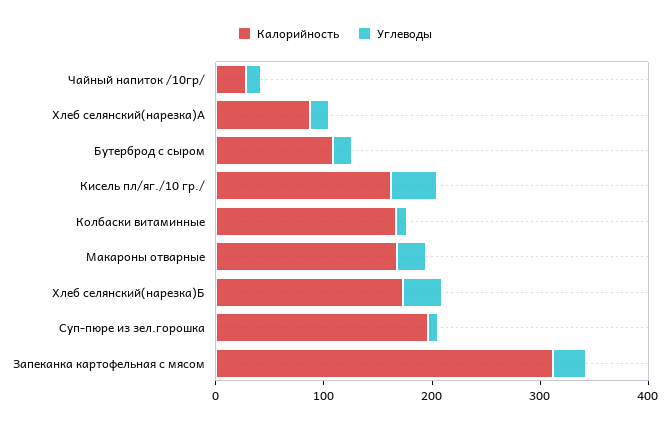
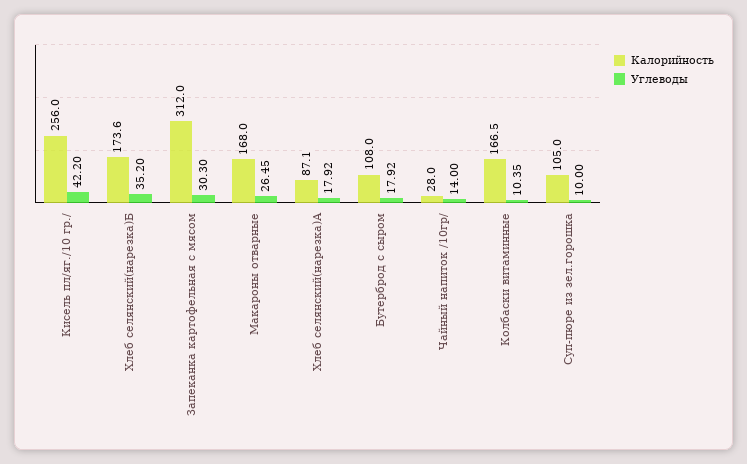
Калорийность, Кисель пл/яг./10 гр./: 160 -> 256
Калорийность, Суп-пюре из зел.горошка: 200 -> 105

